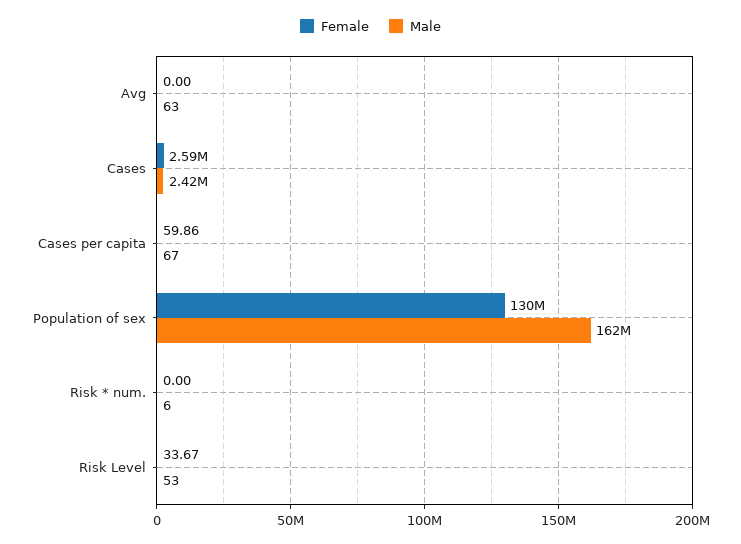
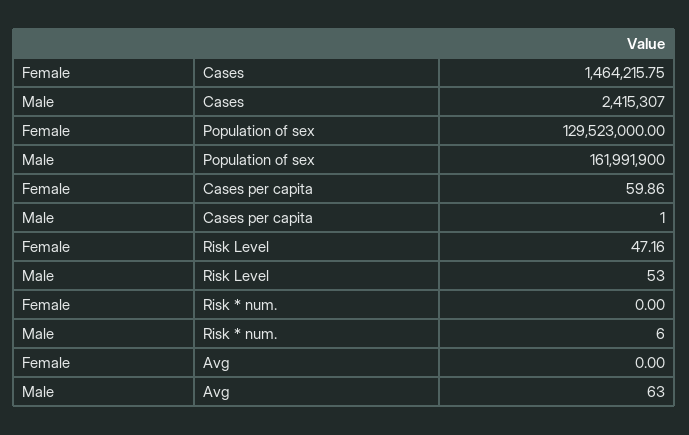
Female, Cases: 2590000 -> 1464215.75
Male, Cases per capita: 67 -> 1
Female, Risk Level: 33.67 -> 47.16

